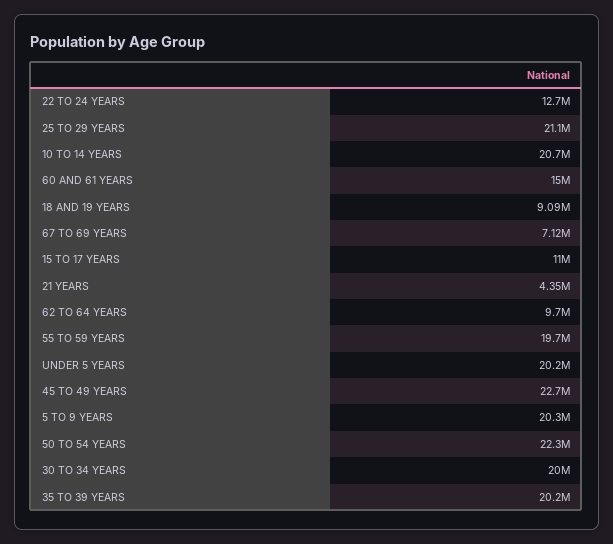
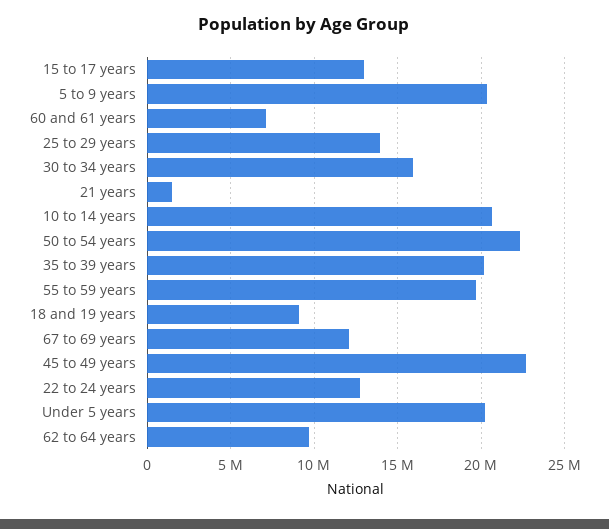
25 TO 29 YEARS: 21100000 -> 14000000
60 AND 61 YEARS: 15000000 -> 7000000
67 TO 69 YEARS: 7120000 -> 12000000
15 TO 17 YEARS: 11000000 -> 13000000
21 YEARS: 4350000 -> 1500000
30 TO 34 YEARS: 20000000 -> 16000000

